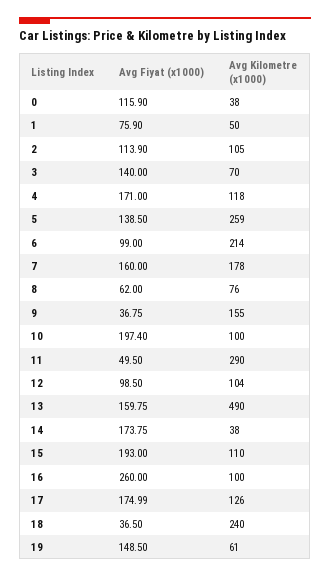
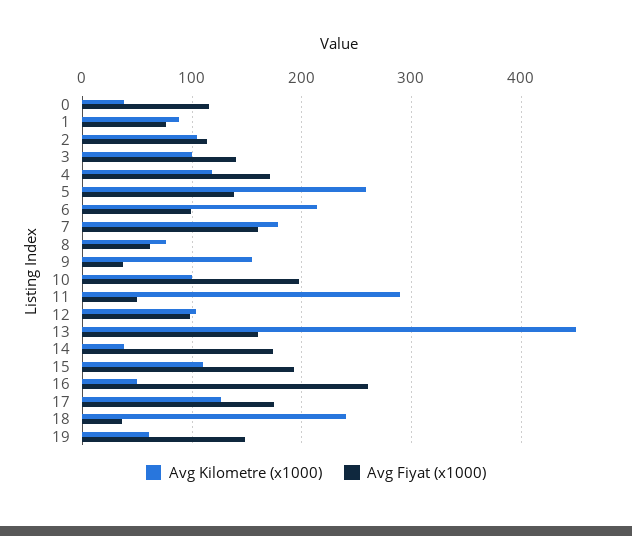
Avg Kilometre (x1000), 1: 50 -> 90
Avg Kilometre (x1000), 3: 70 -> 100
Avg Kilometre (x1000), 13: 490 -> 450
Avg Kilometre (x1000), 16: 100 -> 50

